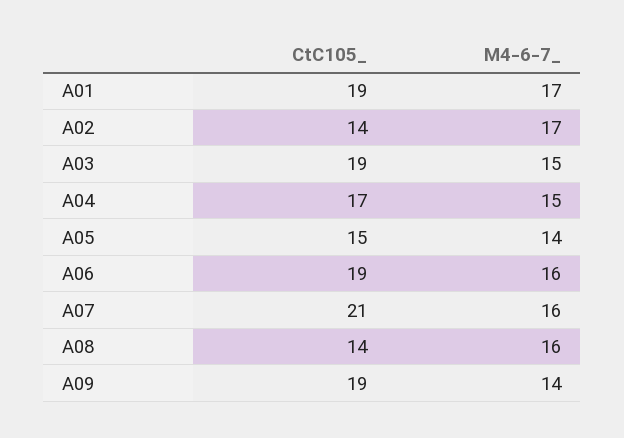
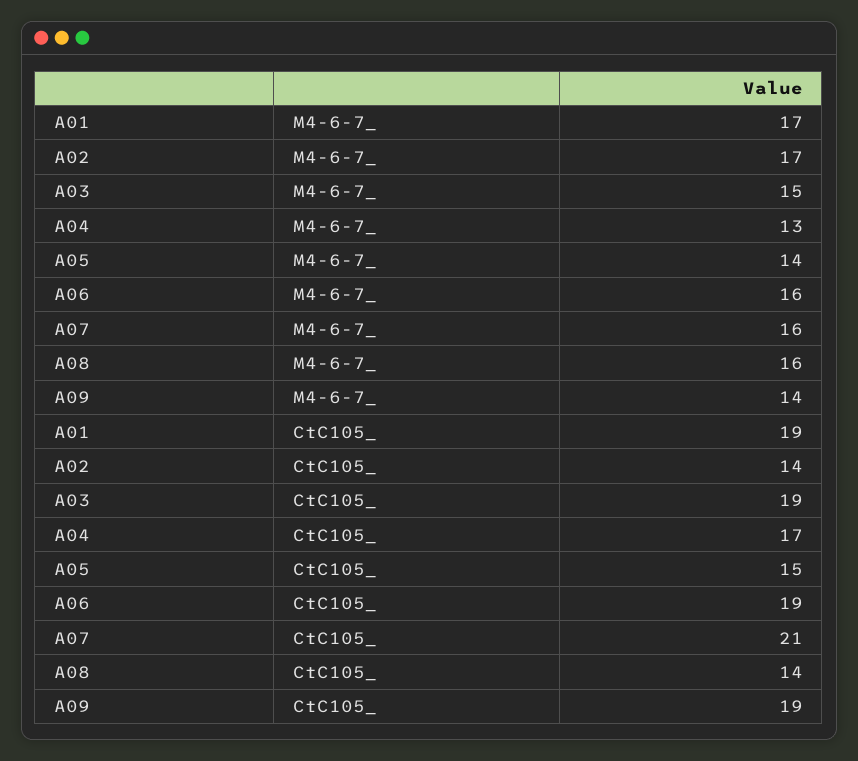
M4-6-7_, A04: 15 -> 13

